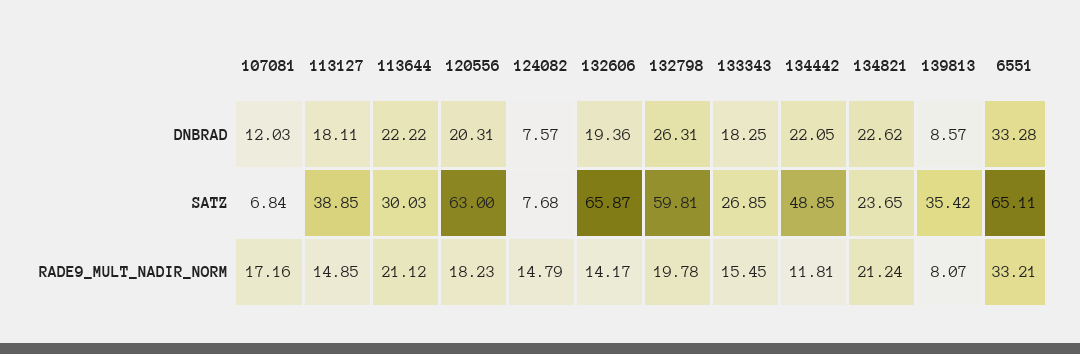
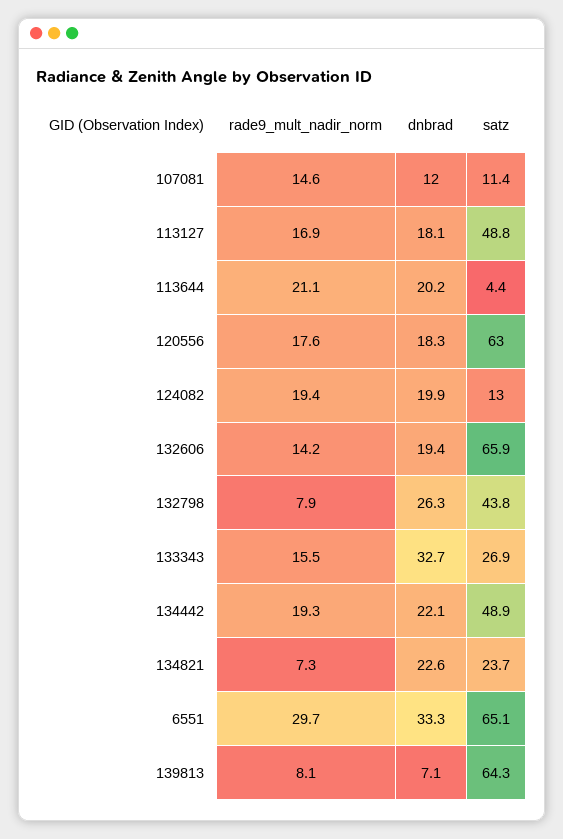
113644, DNBRAD: 22.22 -> 20.2
120556, DNBRAD: 20.31 -> 18.3
124082, DNBRAD: 7.57 -> 19.9
133343, DNBRAD: 18.25 -> 32.7
139813, DNBRAD: 8.57 -> 7.1
107081, SATZ: 6.84 -> 11.4
113127, SATZ: 38.85 -> 48.8
113644, SATZ: 30.03 -> 4.4
124082, SATZ: 7.68 -> 13
132798, SATZ: 59.81 -> 43.8
139813, SATZ: 35.42 -> 64.3
107081, RADE9_MULT_NADIR_NORM: 17.16 -> 14.6
113127, RADE9_MULT_NADIR_NORM: 14.85 -> 16.9
120556, RADE9_MULT_NADIR_NORM: 18.23 -> 17.6
124082, RADE9_MULT_NADIR_NORM: 14.79 -> 19.4
132798, RADE9_MULT_NADIR_NORM: 19.78 -> 7.9
134442, RADE9_MULT_NADIR_NORM: 11.81 -> 19.3
134821, RADE9_MULT_NADIR_NORM: 21.24 -> 7.3
6551, RADE9_MULT_NADIR_NORM: 33.21 -> 29.7

